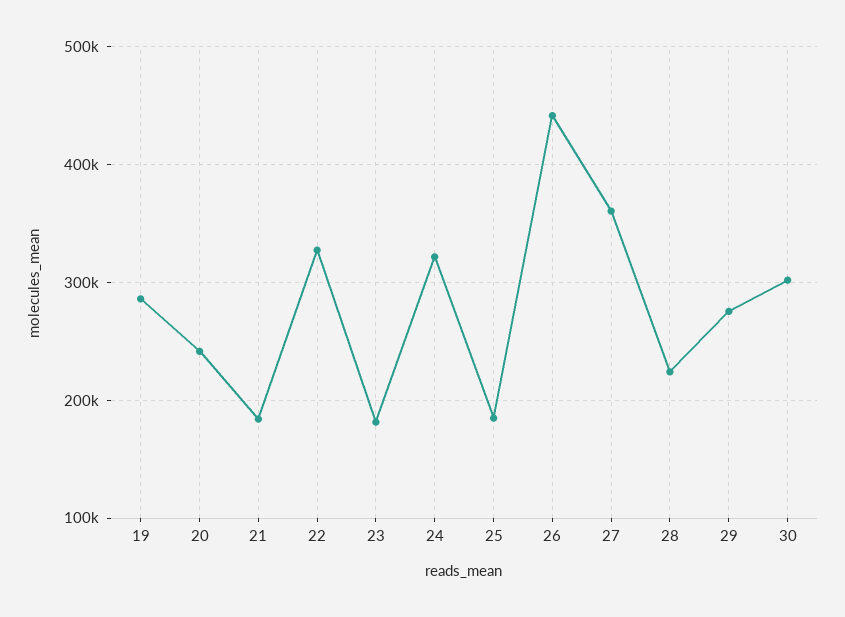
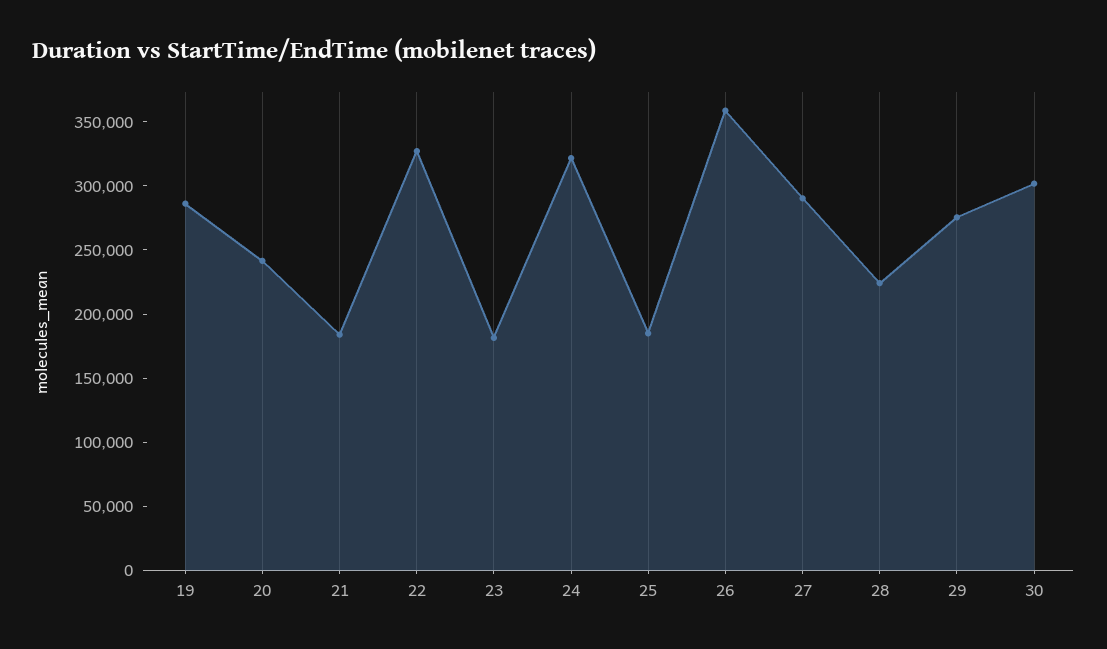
26: 440000 -> 360000
27: 360000 -> 290000

